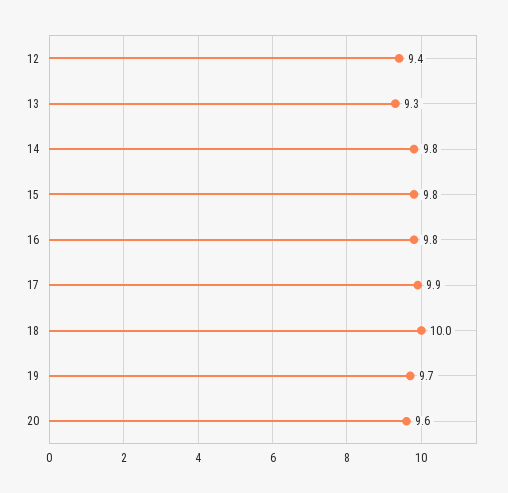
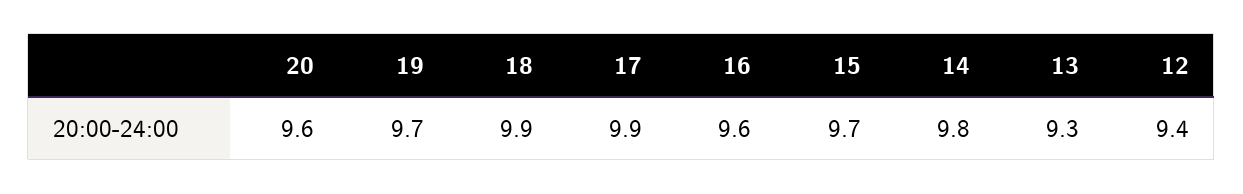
15: 9.8 -> 9.7
16: 9.8 -> 9.6
18: 10 -> 9.9

